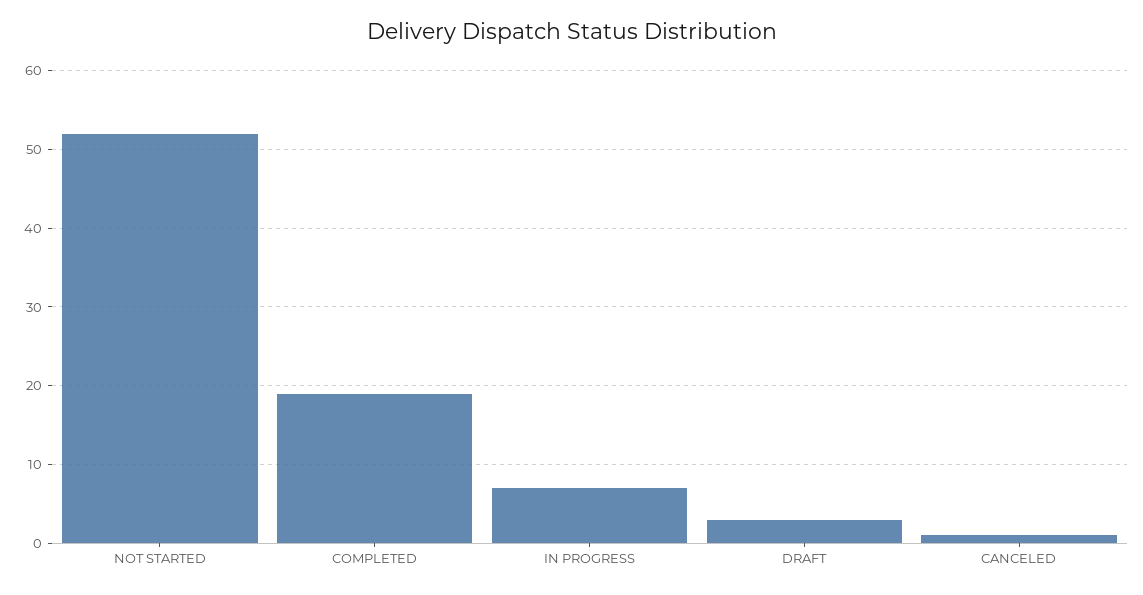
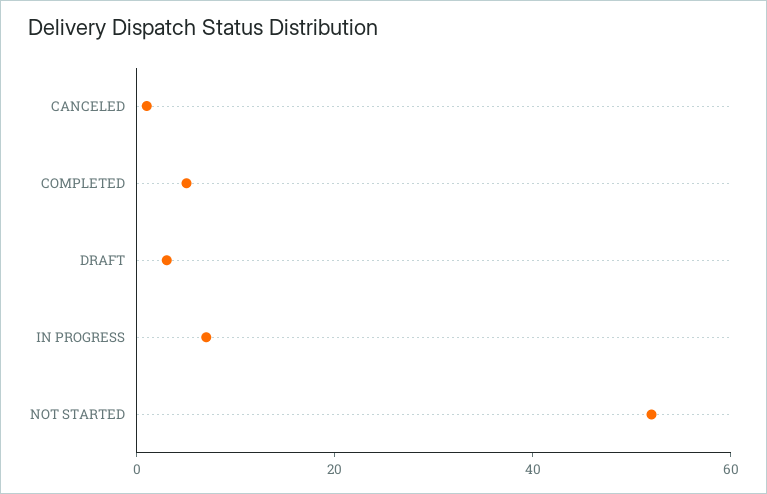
COMPLETED: 19 -> 5

